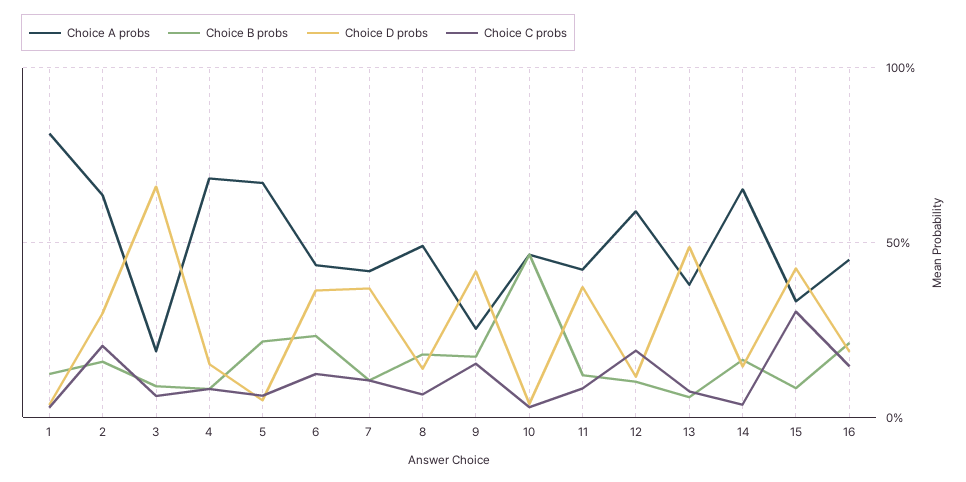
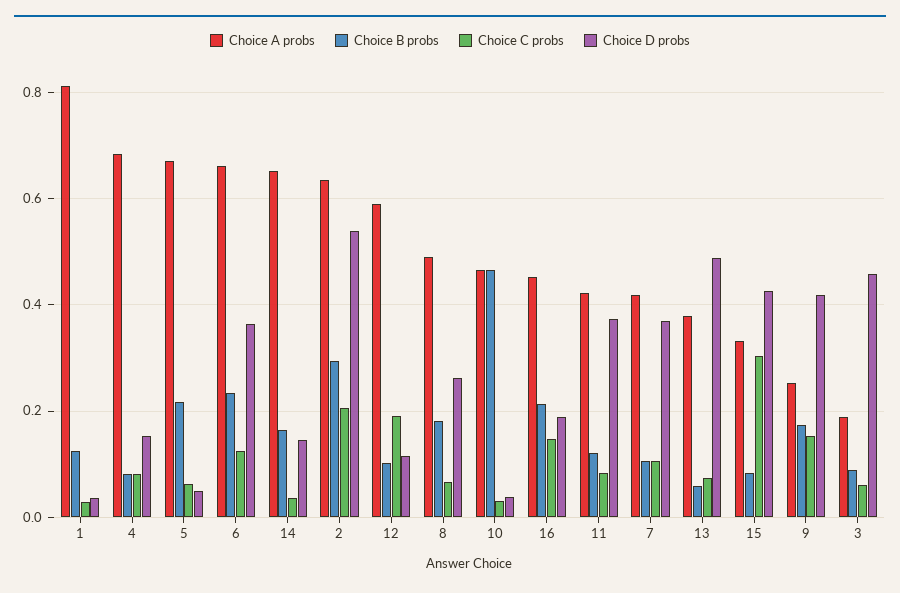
Choice B probs, 2: 0.15 -> 0.3
Choice D probs, 2: 0.3 -> 0.54
Choice D probs, 3: 0.65 -> 0.46
Choice A probs, 6: 0.45 -> 0.66
Choice D probs, 8: 0.15 -> 0.26

